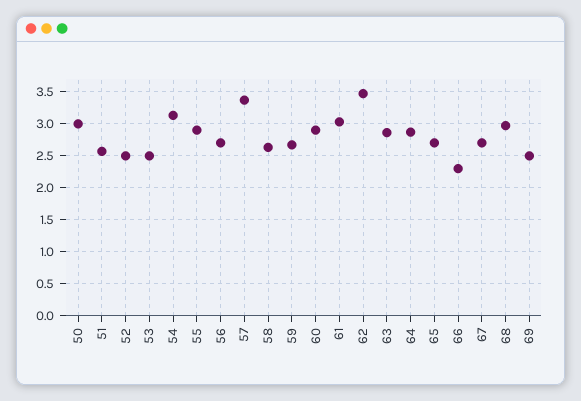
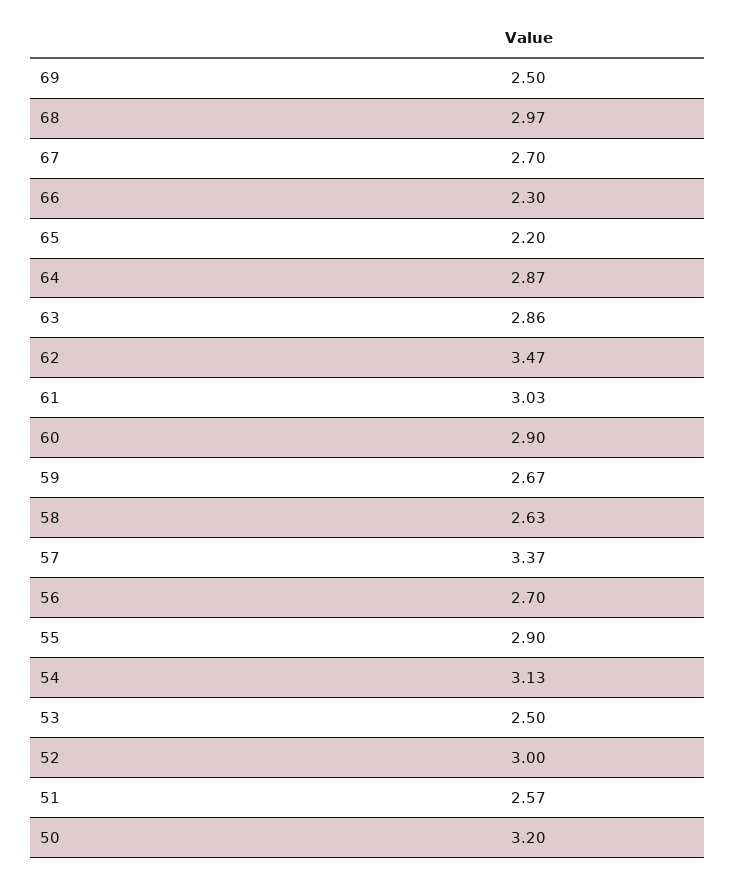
50: 3 -> 3.2
52: 2.5 -> 3
65: 2.7 -> 2.2

